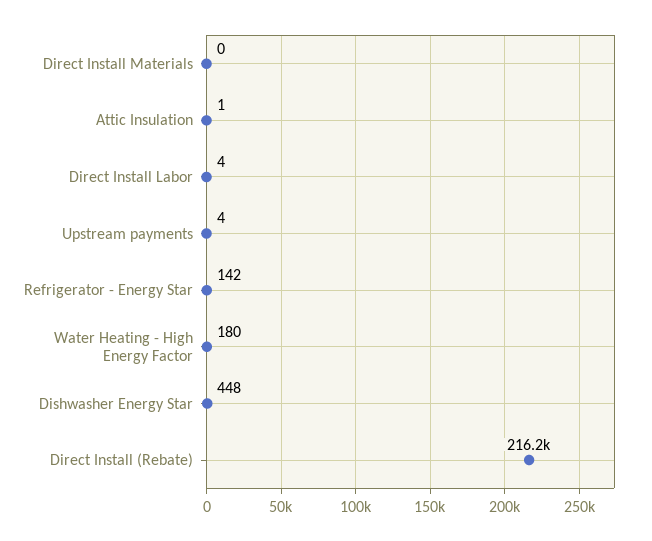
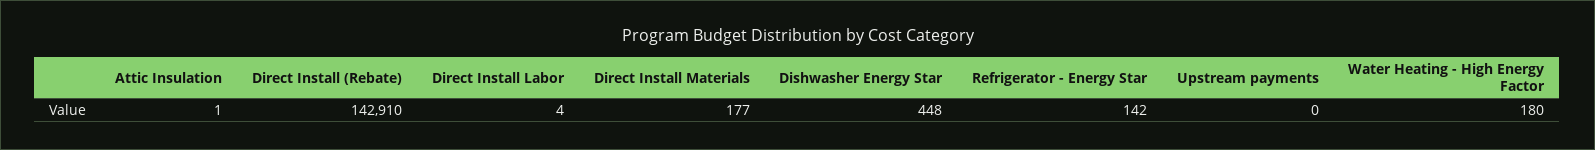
Direct Install Materials: 0 -> 177
Upstream payments: 4 -> 0
Direct Install (Rebate): 216200 -> 142910

